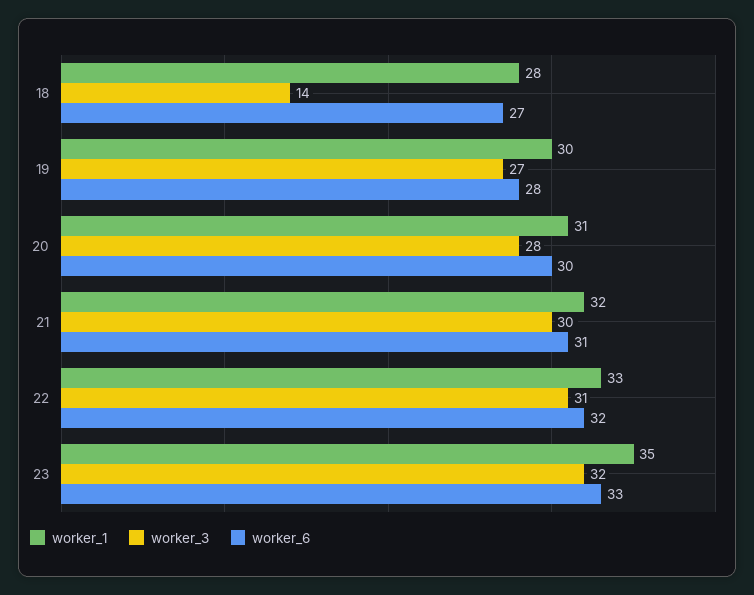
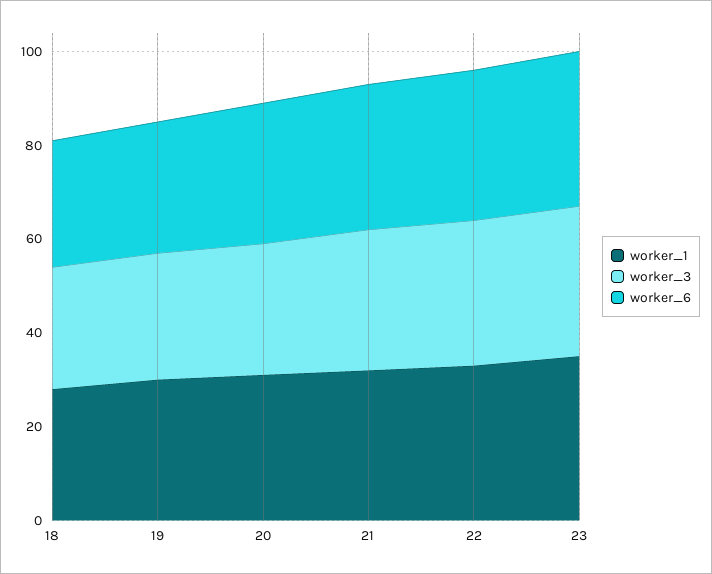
worker_3, 18: 14 -> 25

